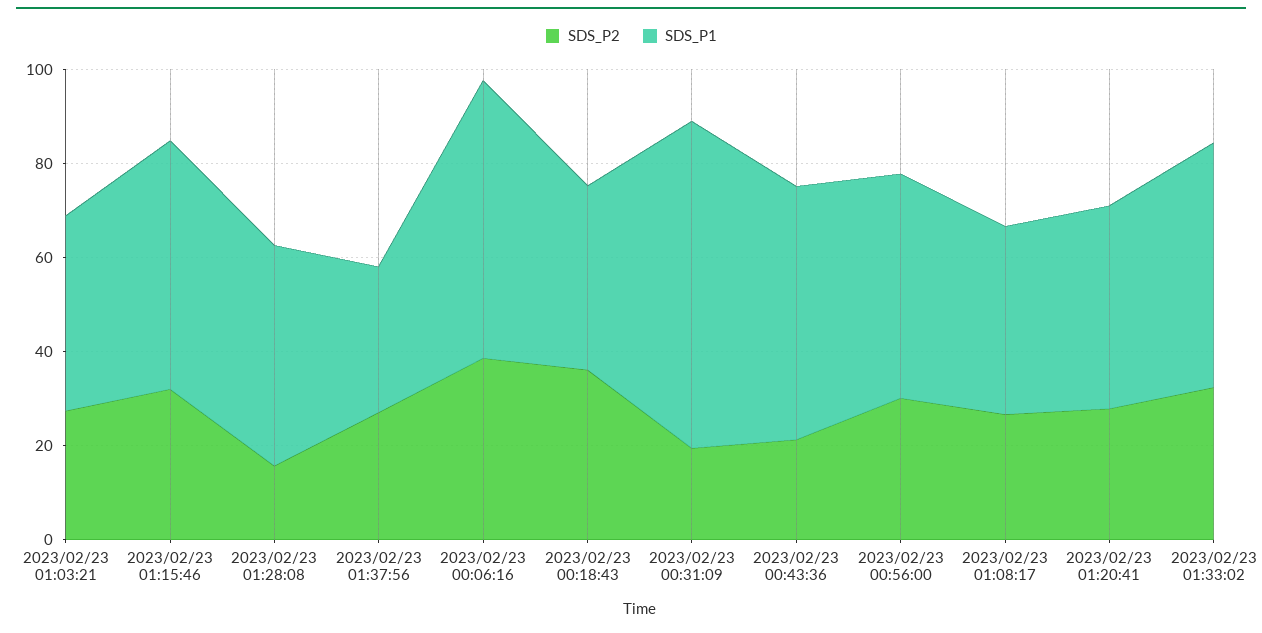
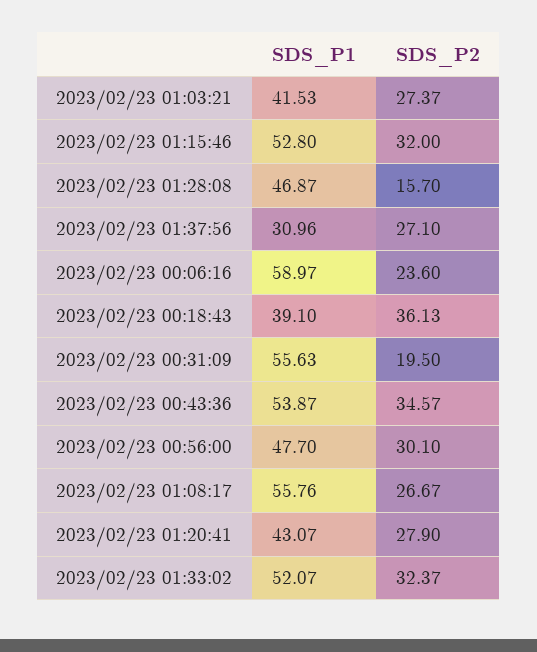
SDS_P2, 2023/02/23 00:06:16: 40 -> 23.6
SDS_P1, 2023/02/23 00:31:09: 70 -> 55.63
SDS_P2, 2023/02/23 00:43:36: 20 -> 34.57
SDS_P1, 2023/02/23 01:08:17: 40 -> 55.76

